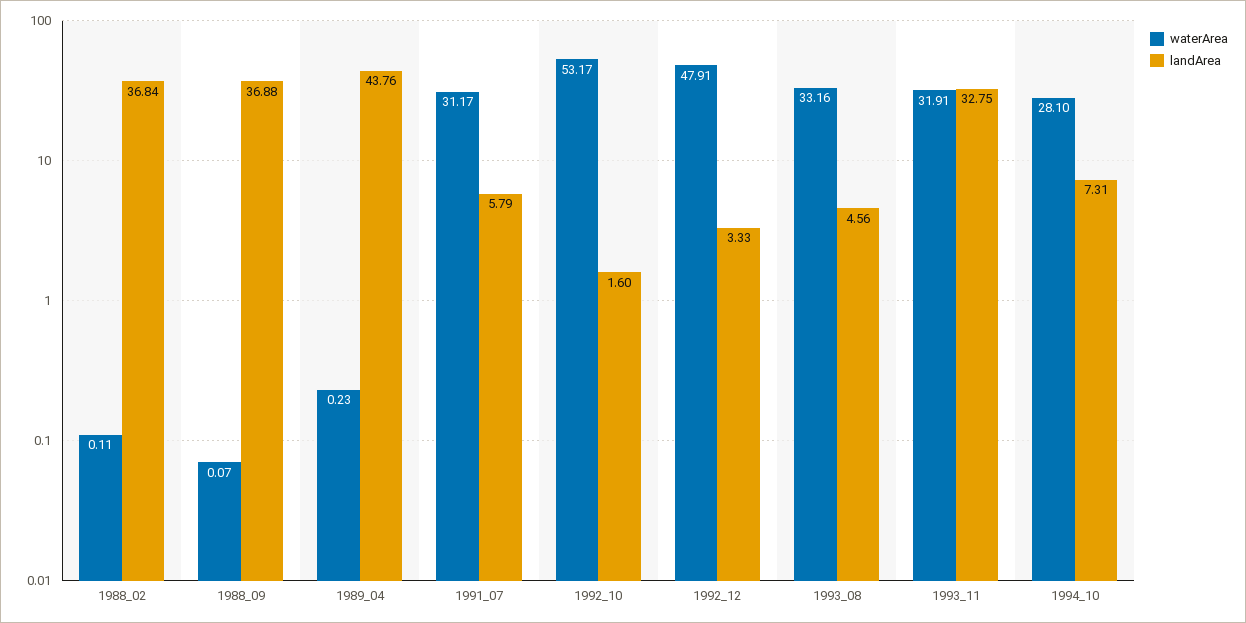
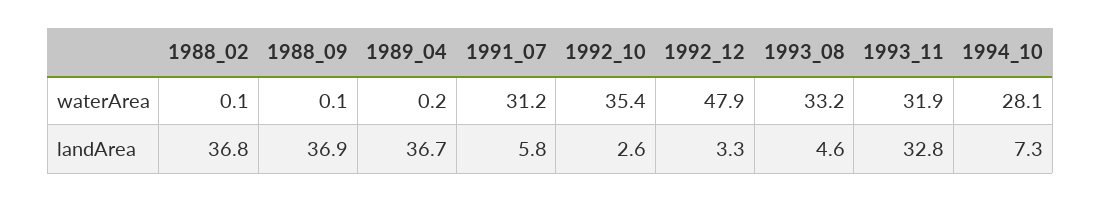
landArea, 1989_04: 43.76 -> 36.7
waterArea, 1992_10: 53.17 -> 35.4
landArea, 1992_10: 1.6 -> 2.6

